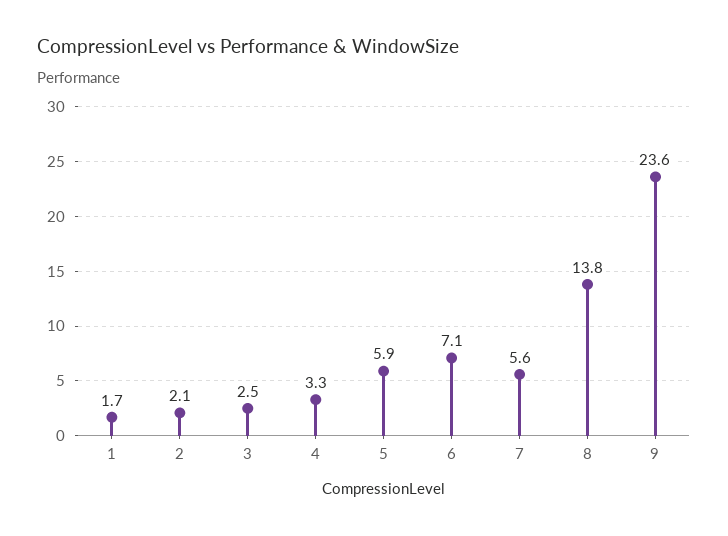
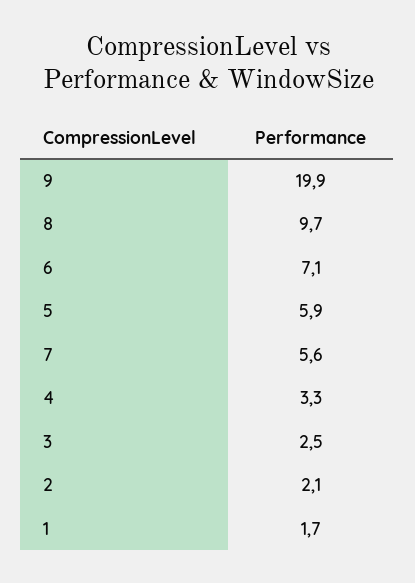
8: 13.8 -> 9.7
9: 23.6 -> 19.9

